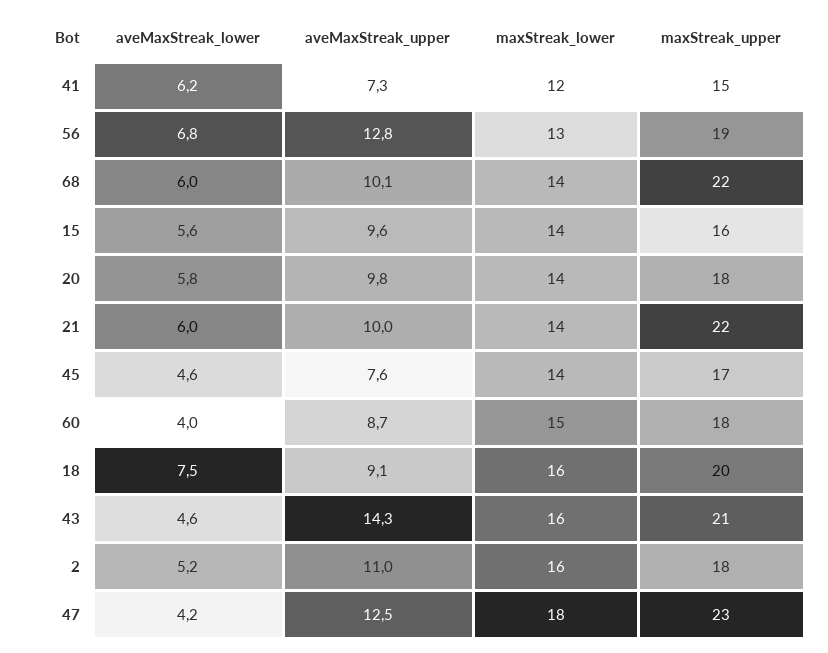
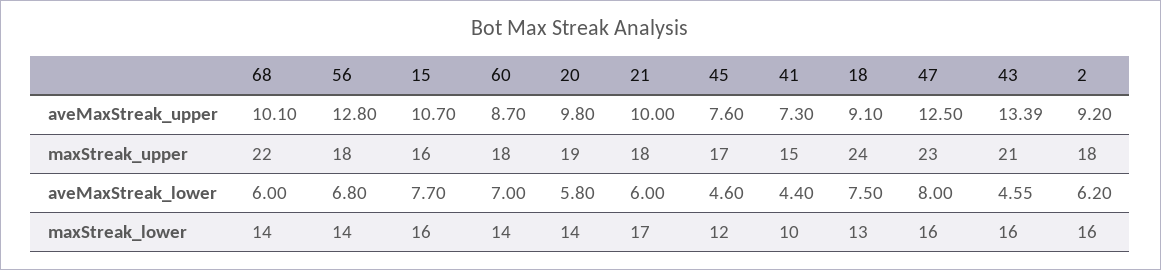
aveMaxStreak_lower, 41: 6.2 -> 4.4
maxStreak_lower, 41: 12 -> 10
maxStreak_lower, 56: 13 -> 14
maxStreak_upper, 56: 19 -> 18
aveMaxStreak_lower, 15: 5.6 -> 7.7
aveMaxStreak_upper, 15: 9.6 -> 10.7
maxStreak_lower, 15: 14 -> 16
maxStreak_upper, 20: 18 -> 19
maxStreak_lower, 21: 14 -> 17
maxStreak_upper, 21: 22 -> 18
maxStreak_lower, 45: 14 -> 12
aveMaxStreak_lower, 60: 4 -> 7
maxStreak_lower, 60: 15 -> 14
maxStreak_lower, 18: 16 -> 13
maxStreak_upper, 18: 20 -> 24
aveMaxStreak_upper, 43: 14.3 -> 13.39
aveMaxStreak_lower, 2: 5.2 -> 6.2
aveMaxStreak_upper, 2: 11 -> 9.2
aveMaxStreak_lower, 47: 4.2 -> 8
maxStreak_lower, 47: 18 -> 16

